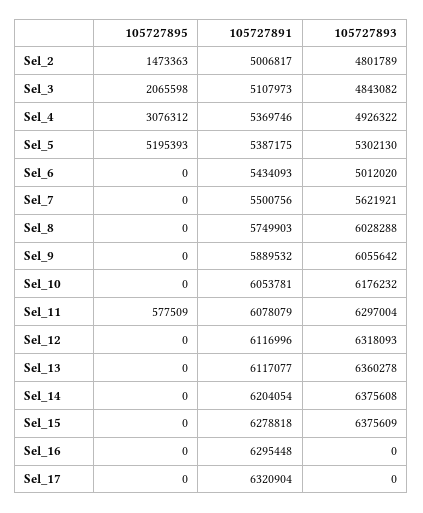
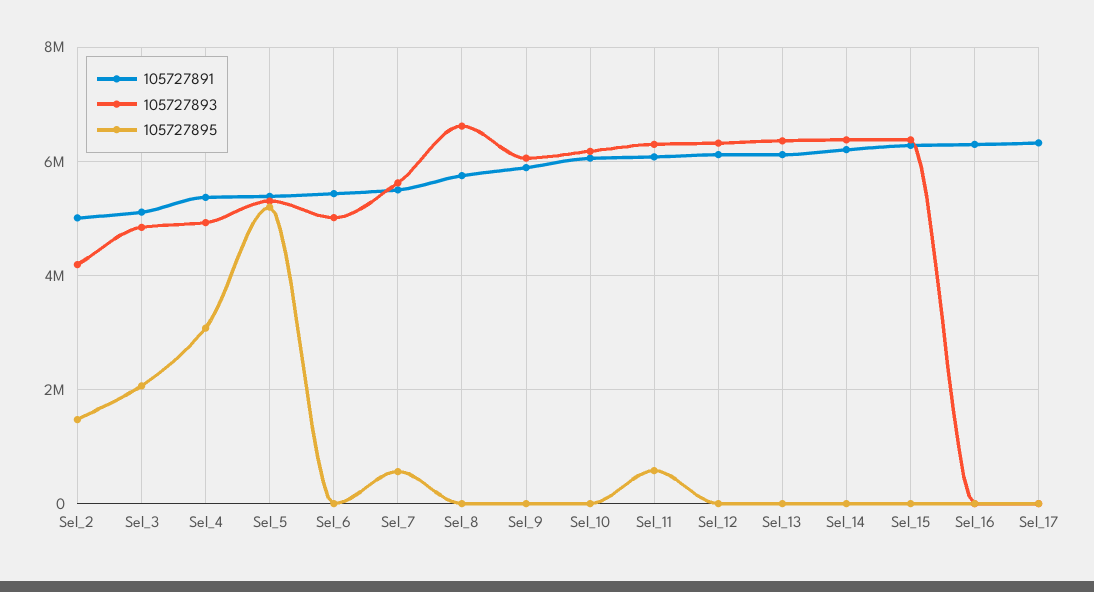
105727893, Sel_2: 4801789 -> 4200000
105727895, Sel_7: 0 -> 600000
105727893, Sel_8: 6028288 -> 6600000

